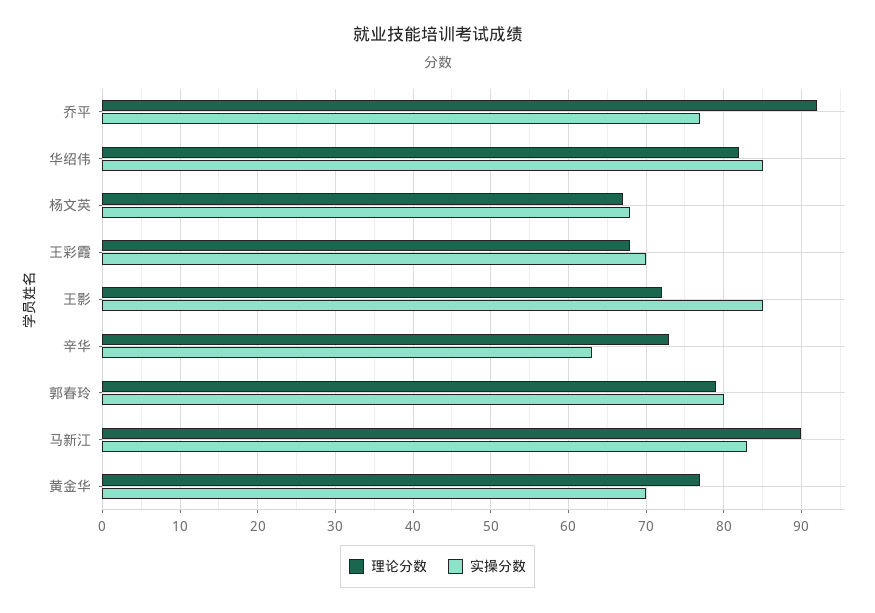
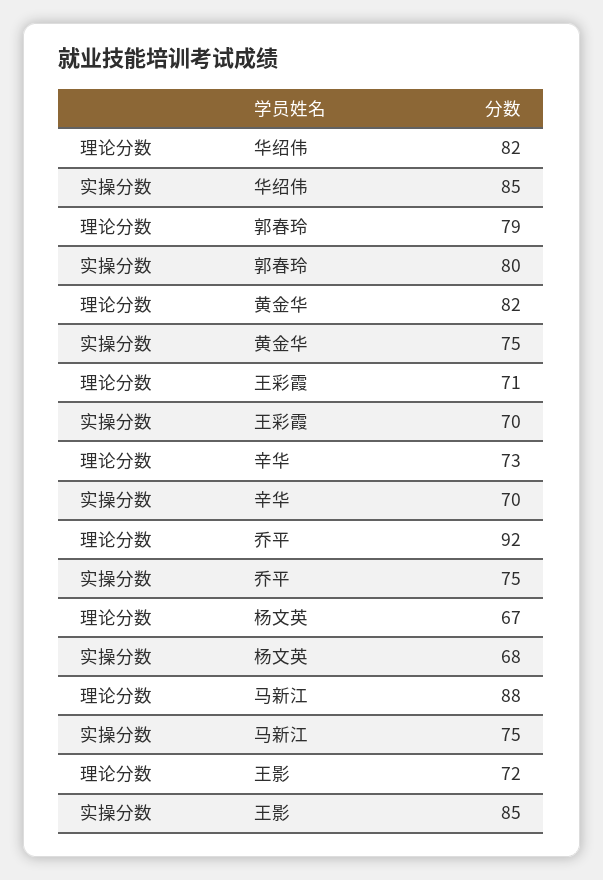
实操分数, 乔平: 77 -> 75
理论分数, 王彩霞: 68 -> 71
实操分数, 辛华: 63 -> 70
理论分数, 马新江: 90 -> 88
实操分数, 马新江: 83 -> 75
理论分数, 黄金华: 77 -> 82
实操分数, 黄金华: 70 -> 75

